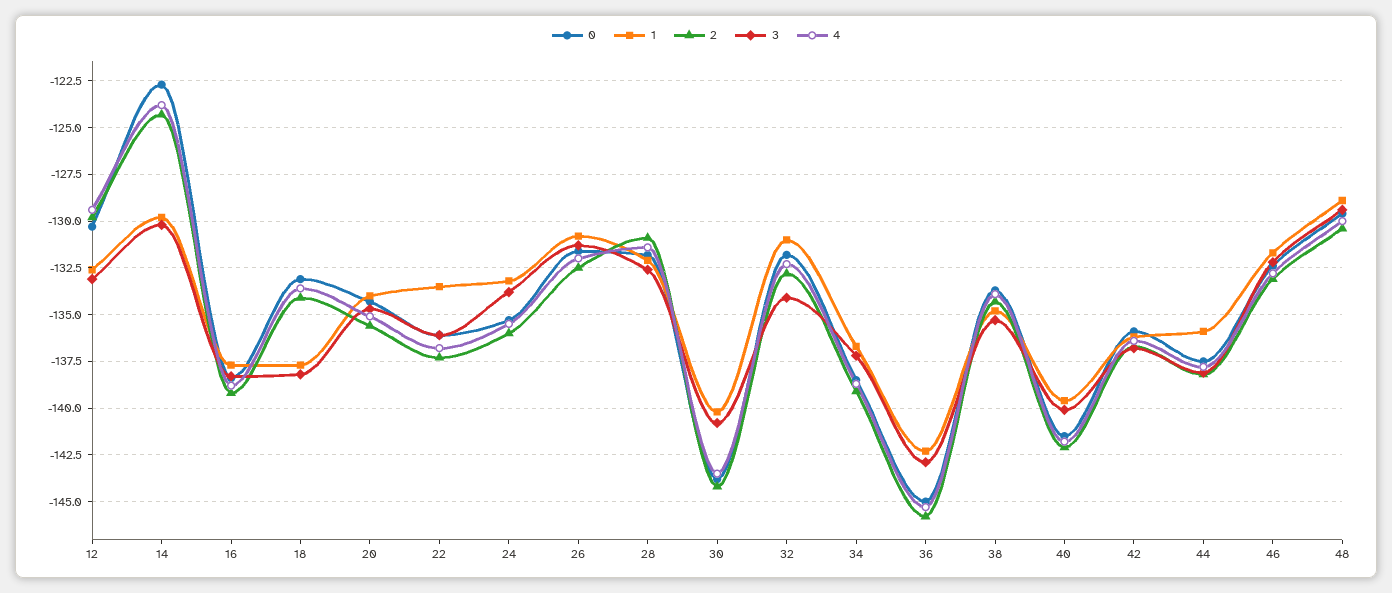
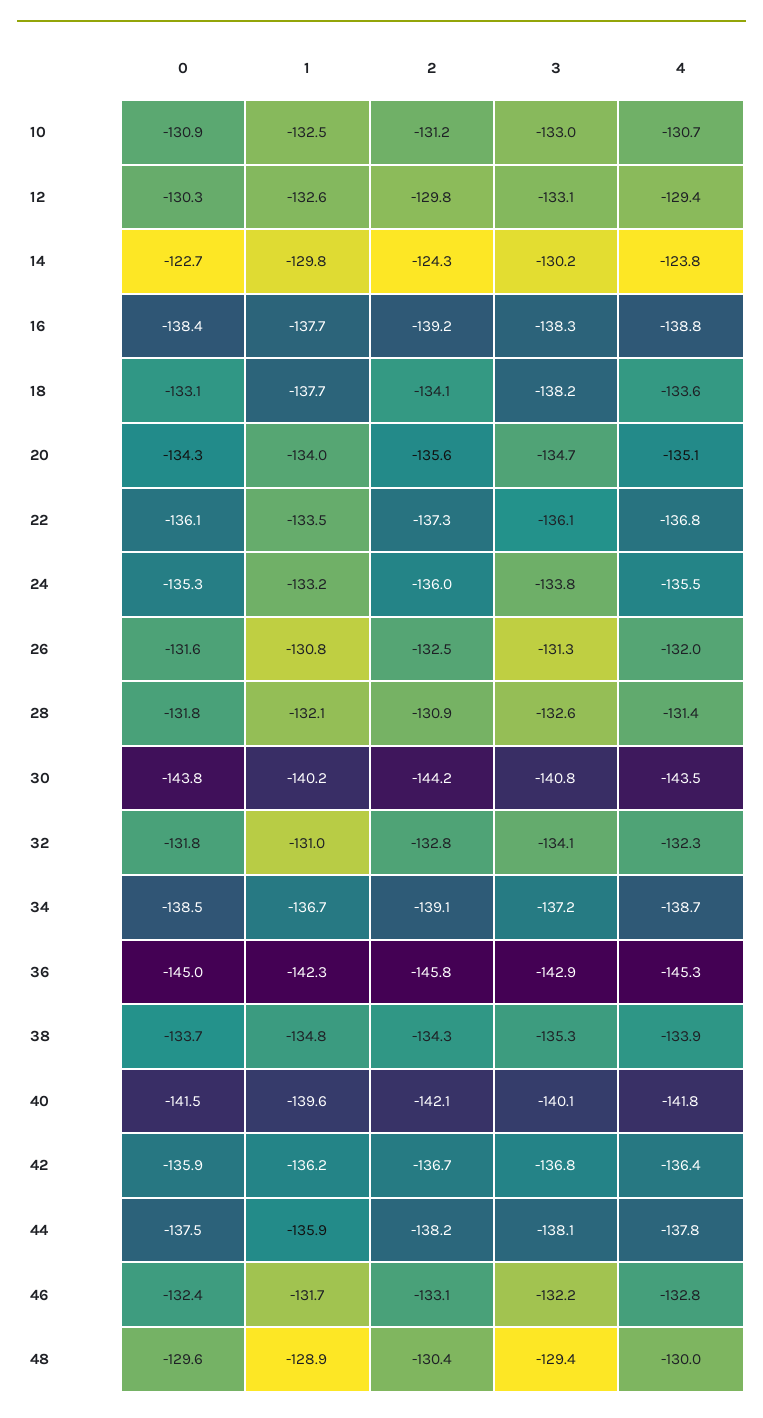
0, 10: none -> -130.9
1, 10: none -> -132.5
2, 10: none -> -131.2
3, 10: none -> -133
4, 10: none -> -130.7

